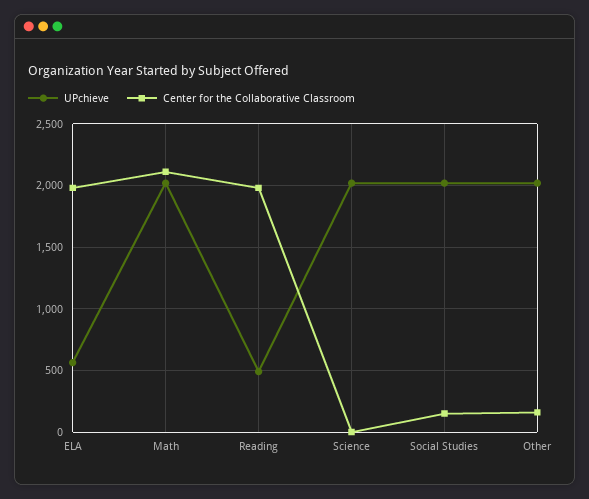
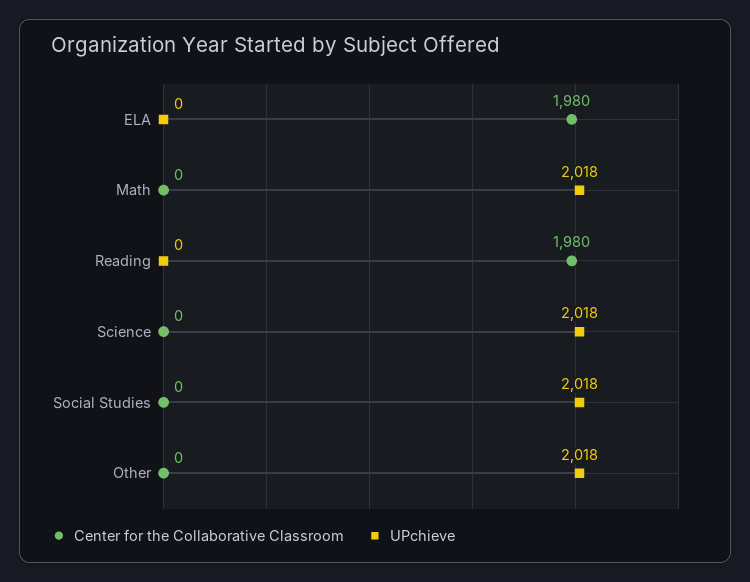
UPchieve, ELA: 550 -> 0
Center for the Collaborative Classroom, Math: 2100 -> 0
UPchieve, Reading: 500 -> 0
Center for the Collaborative Classroom, Social Studies: 150 -> 0
Center for the Collaborative Classroom, Other: 150 -> 0

